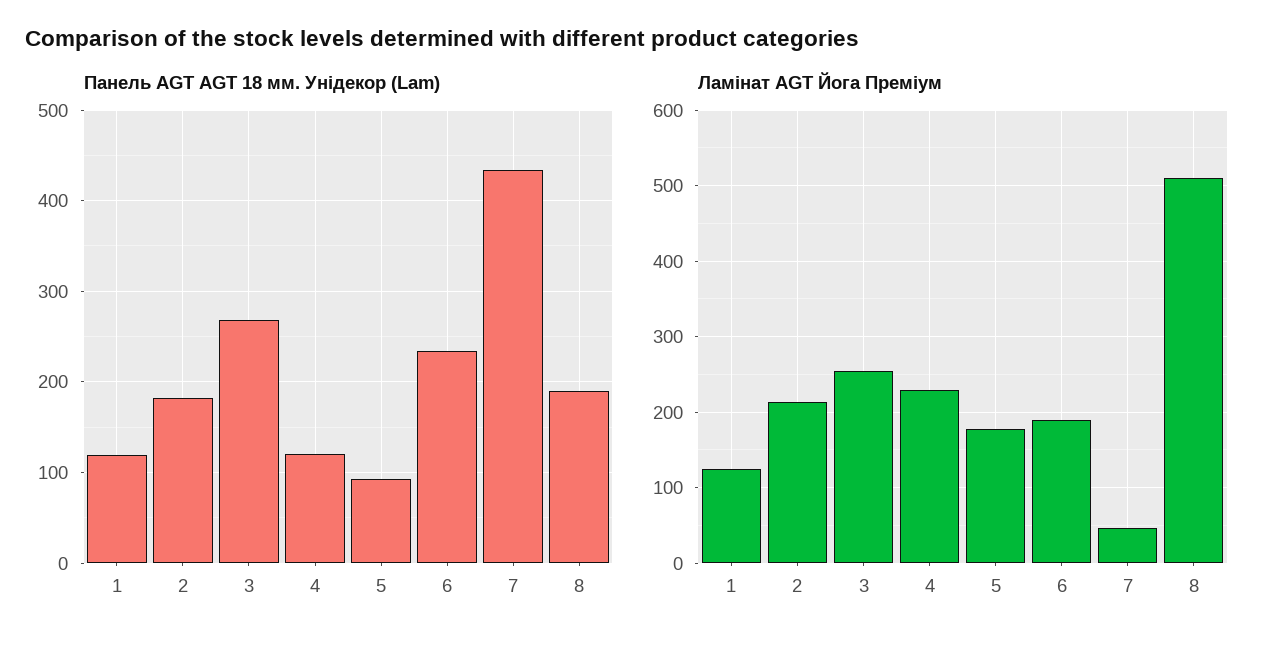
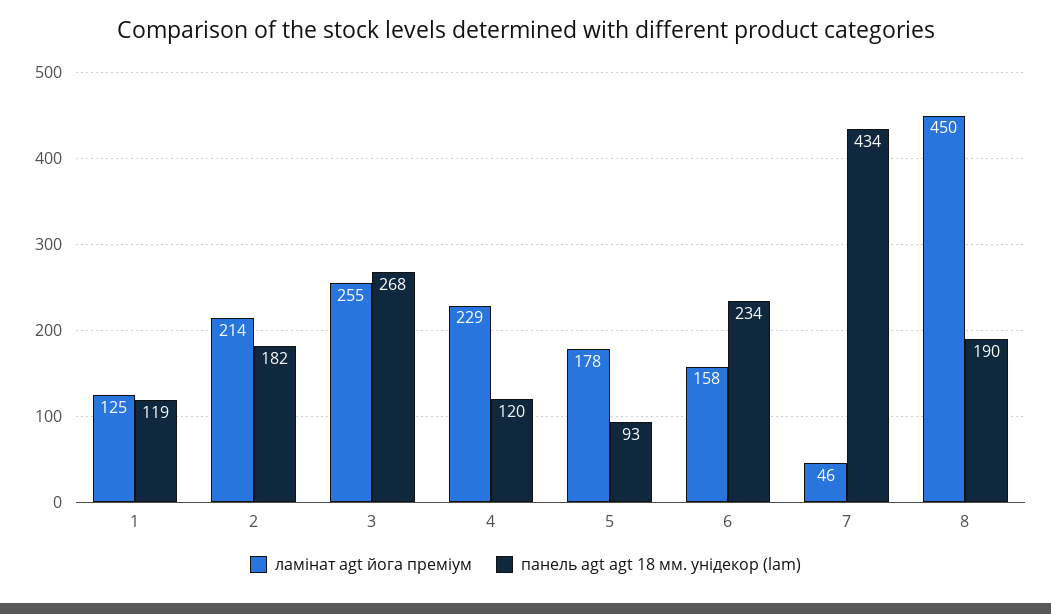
Ламінат AGT Йога Преміум, 6: 190 -> 158
Ламінат AGT Йога Преміум, 8: 510 -> 450

